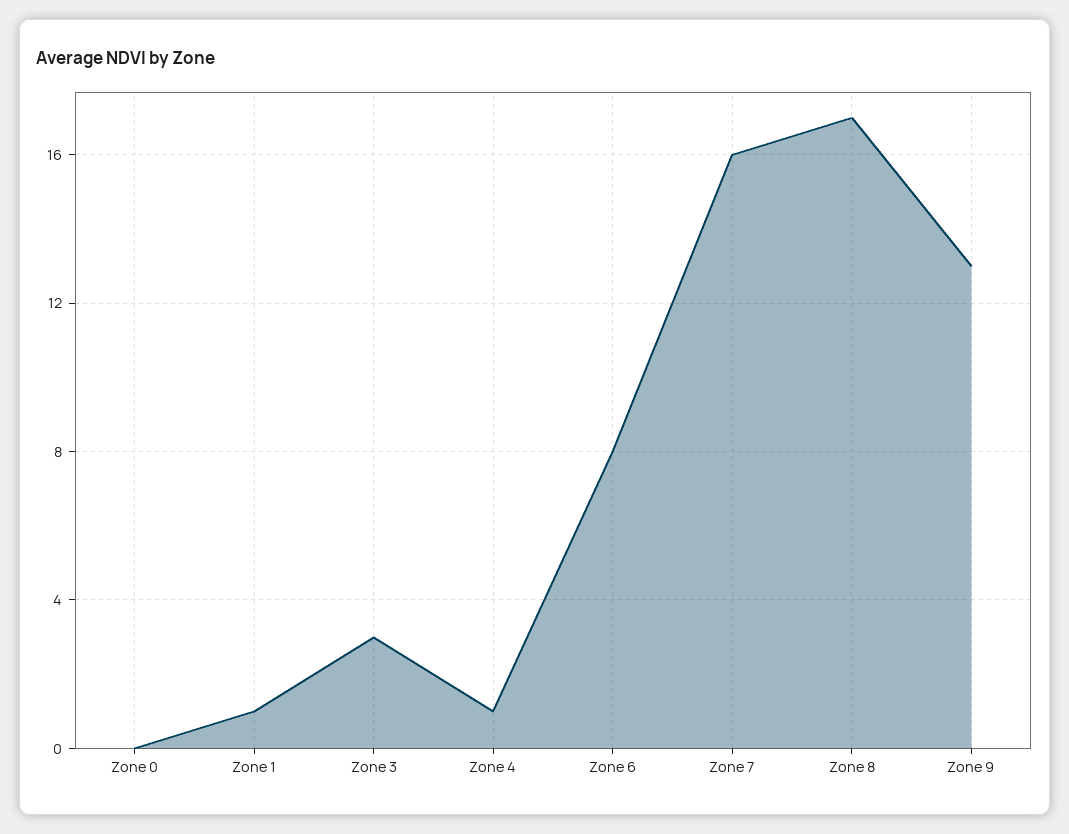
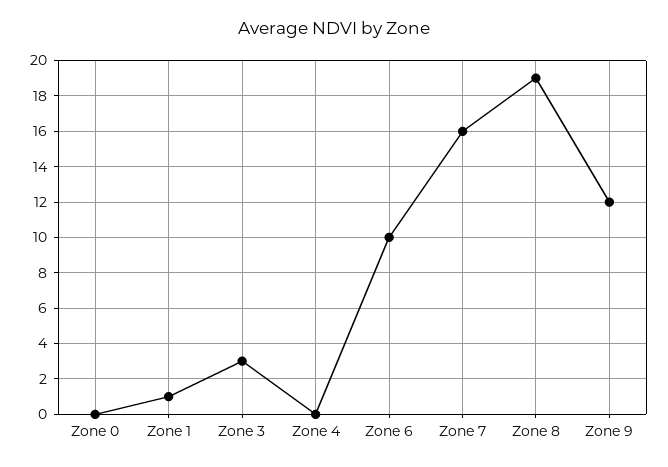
Zone 4: 1 -> 0
Zone 6: 8 -> 10
Zone 8: 17 -> 19
Zone 9: 13 -> 12

